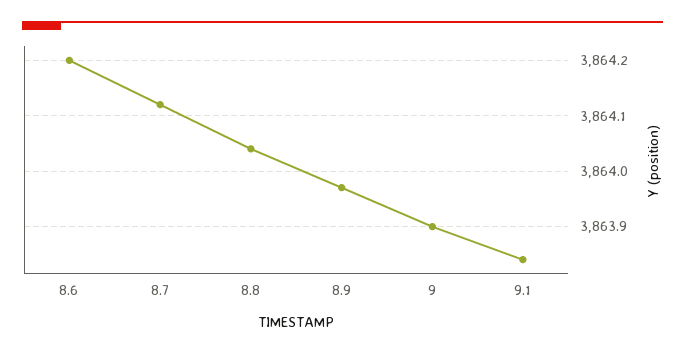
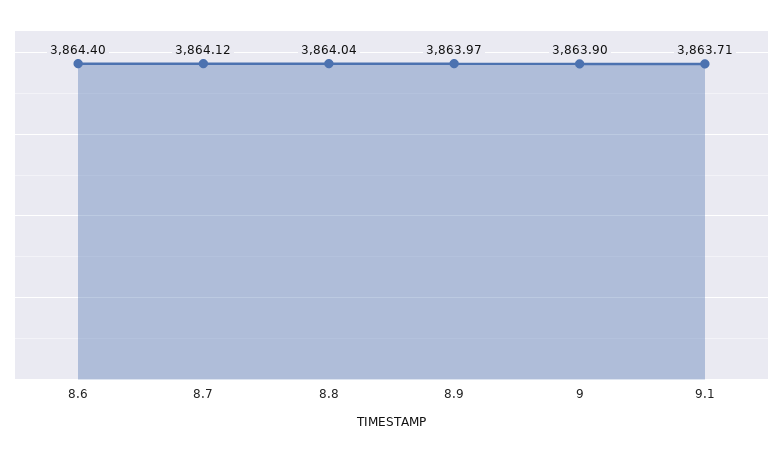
8.6: 3864.2 -> 3864.4
9.1: 3863.85 -> 3863.71

